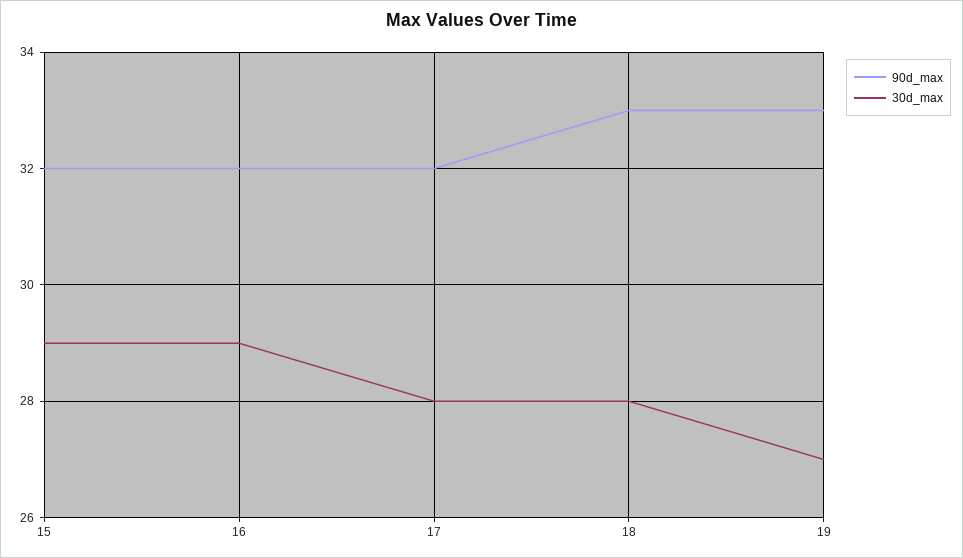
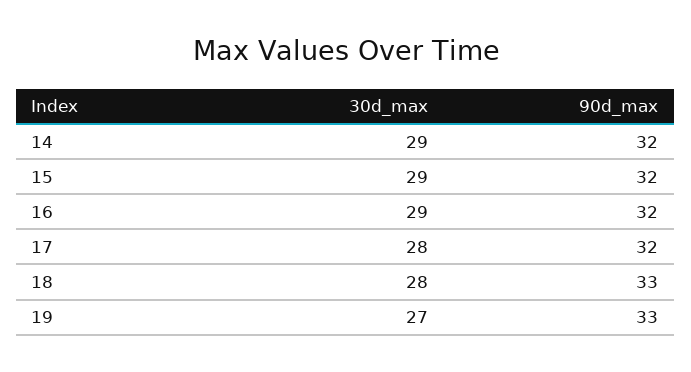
30d_max, 14: none -> 29
90d_max, 14: none -> 32

